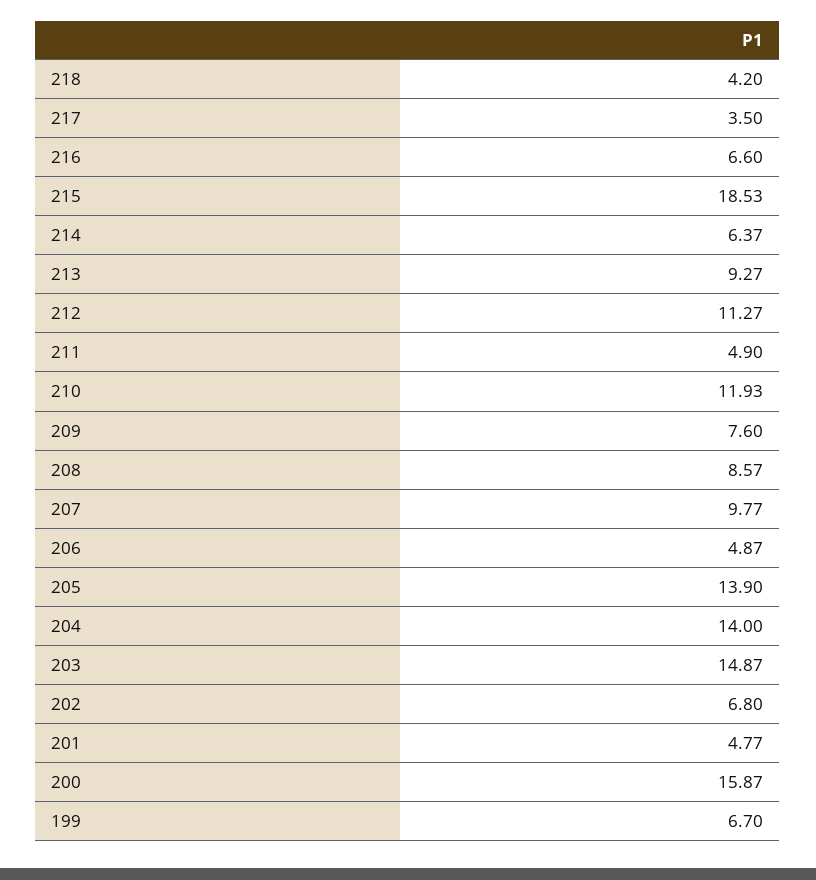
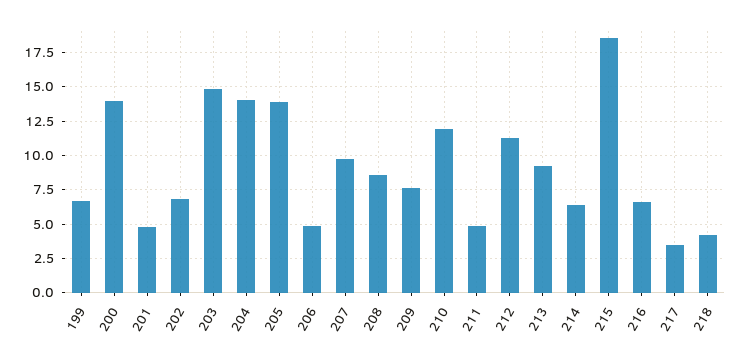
200: 15.87 -> 14

